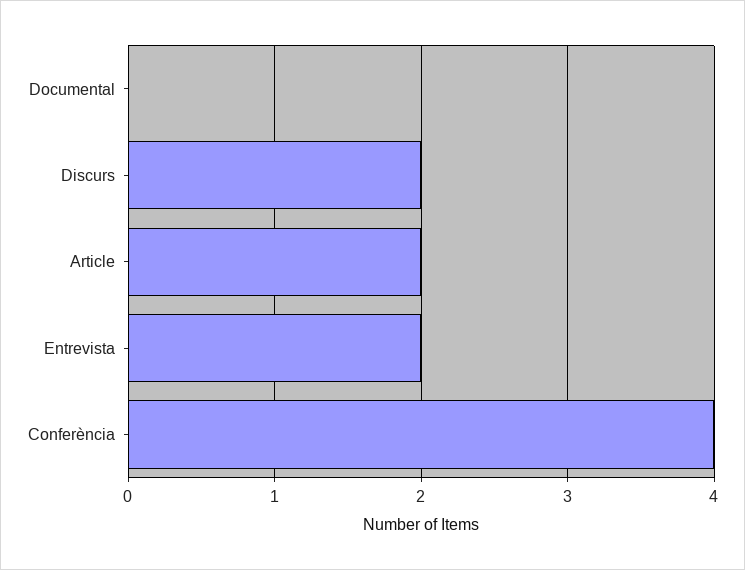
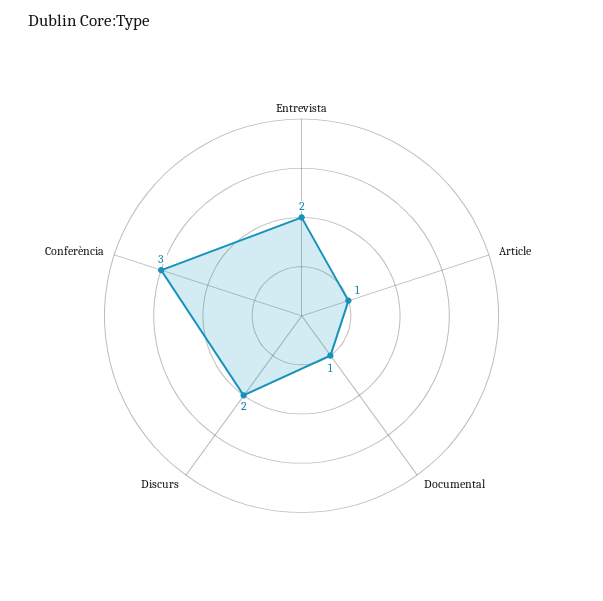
Documental: 0 -> 1
Article: 2 -> 1
Conferència: 4 -> 3

